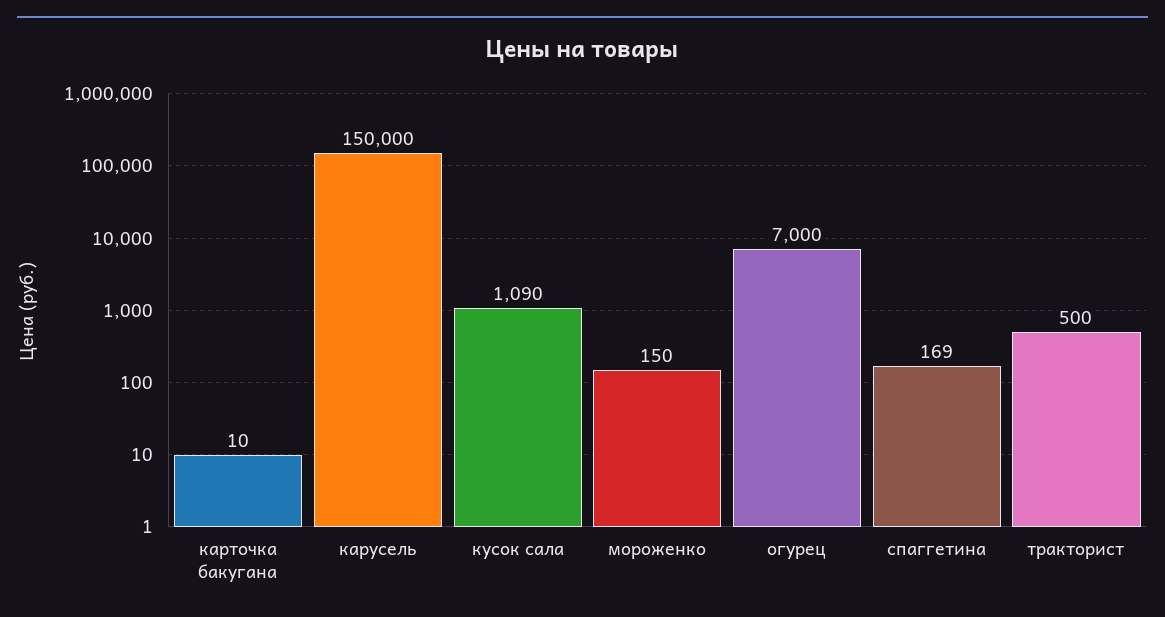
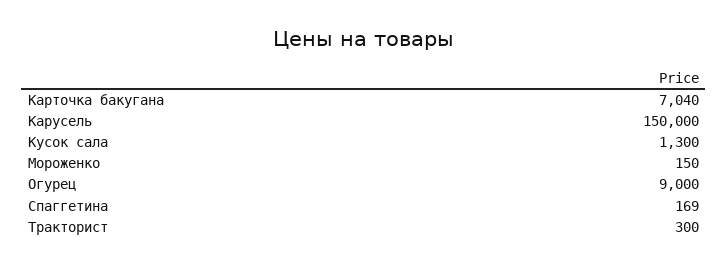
карточка бакугана: 10 -> 7040
кусок сала: 1090 -> 1300
огурец: 7000 -> 9000
тракторист: 500 -> 300

